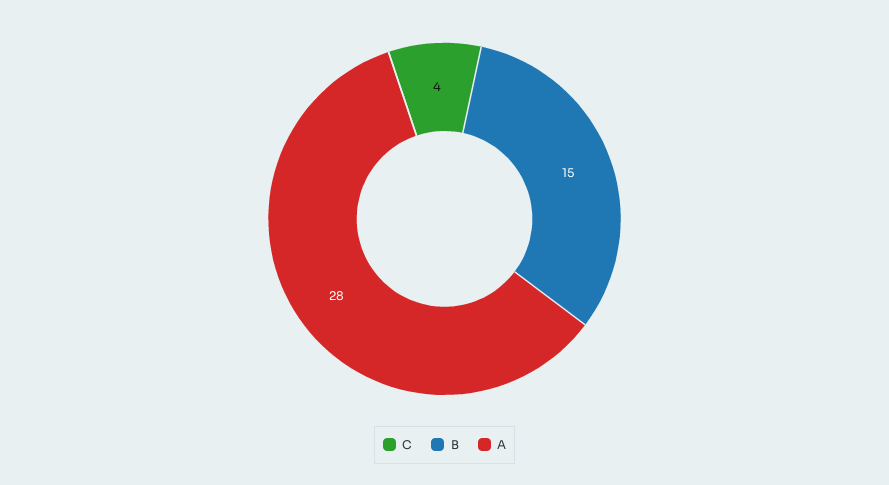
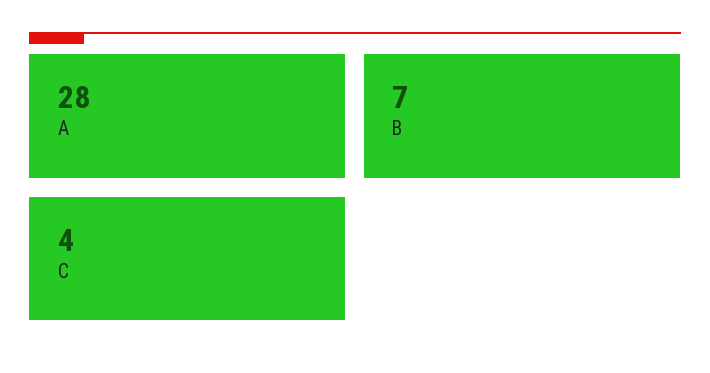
B: 15 -> 7

